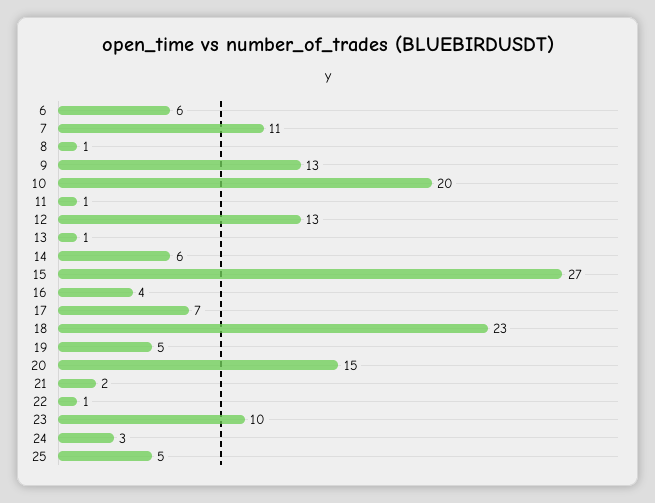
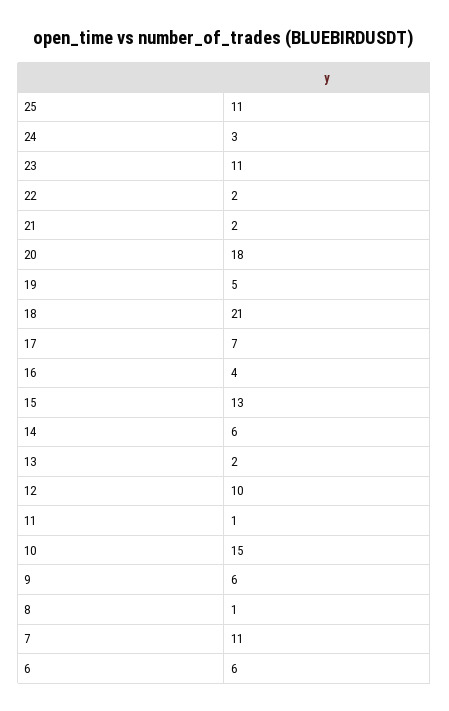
9: 13 -> 6
10: 20 -> 15
12: 13 -> 10
13: 1 -> 2
15: 27 -> 13
18: 23 -> 21
20: 15 -> 18
22: 1 -> 2
23: 10 -> 11
25: 5 -> 11

